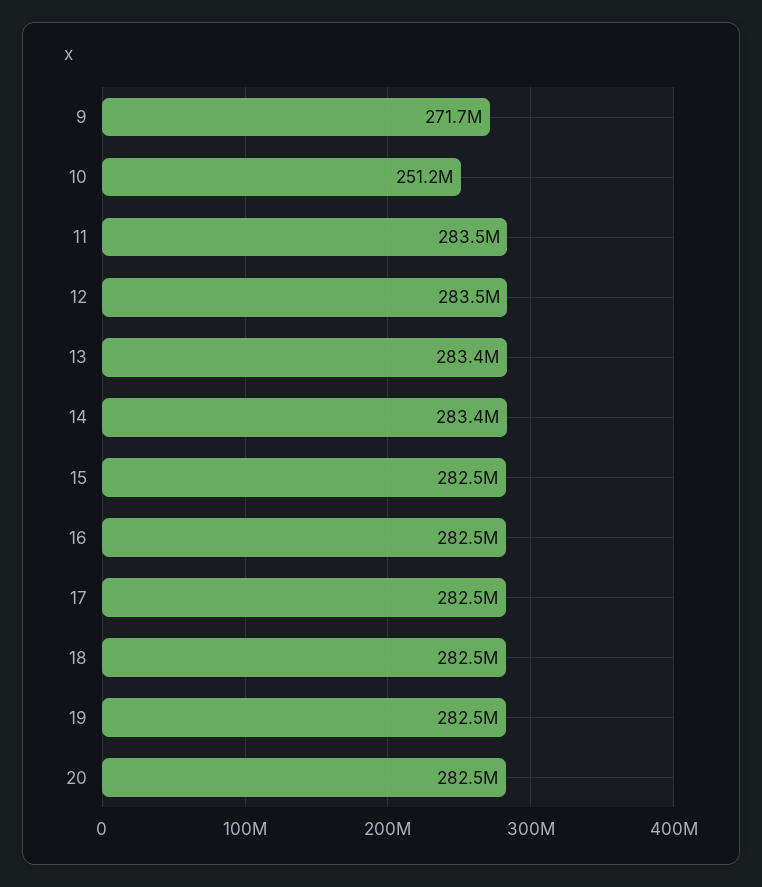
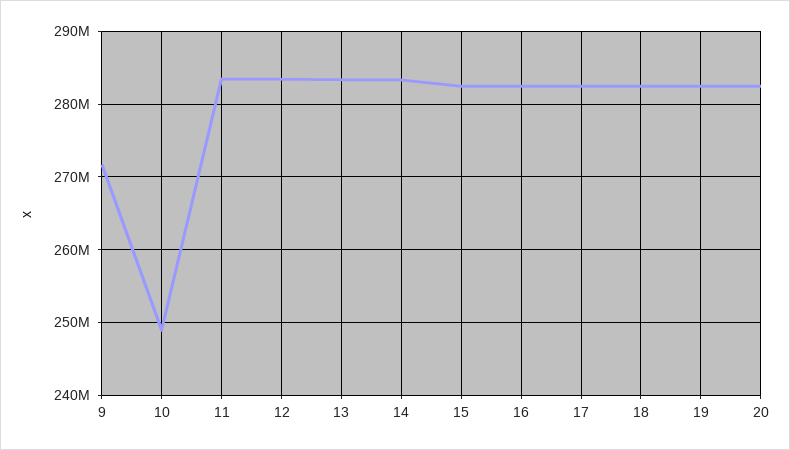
10: 251200000 -> 249000000

